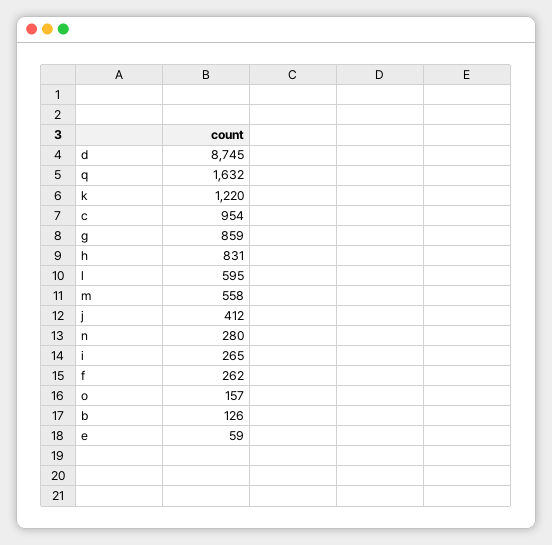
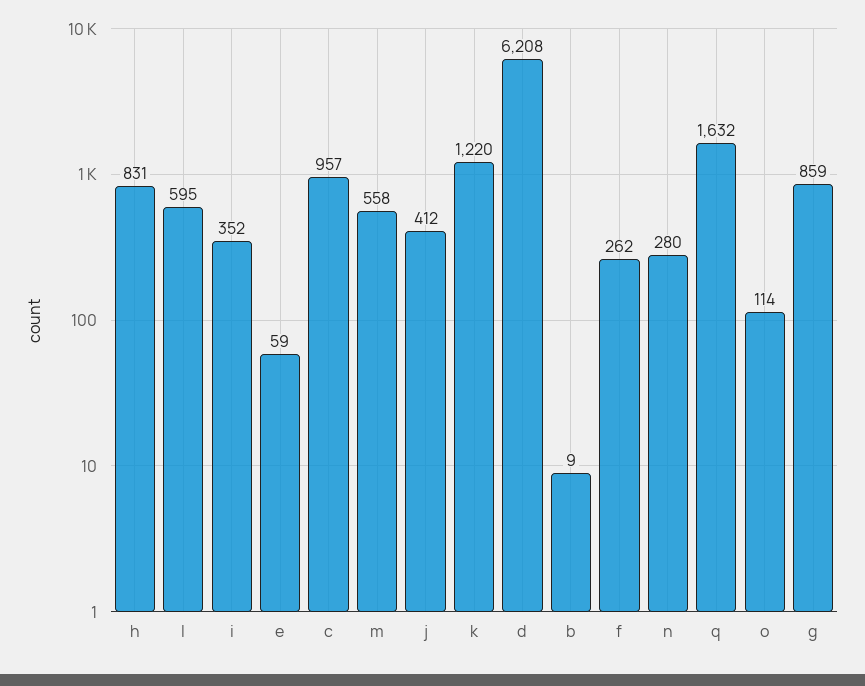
d: 8745 -> 6208
c: 954 -> 957
i: 265 -> 352
o: 157 -> 114
b: 126 -> 9

